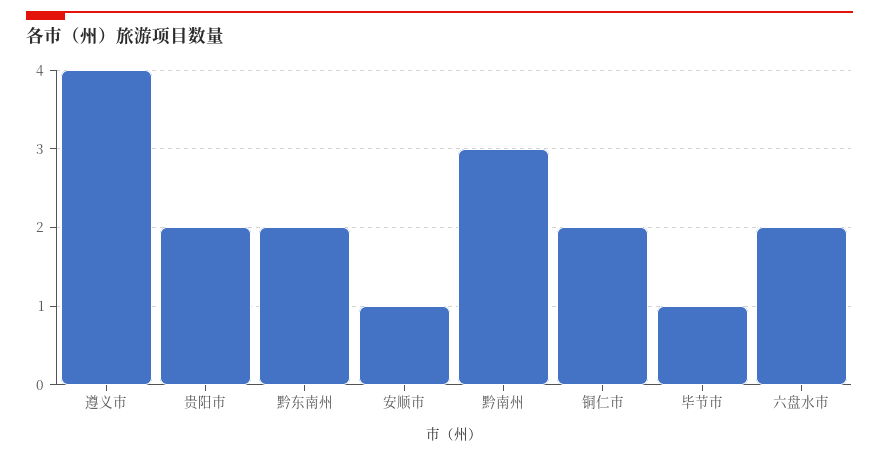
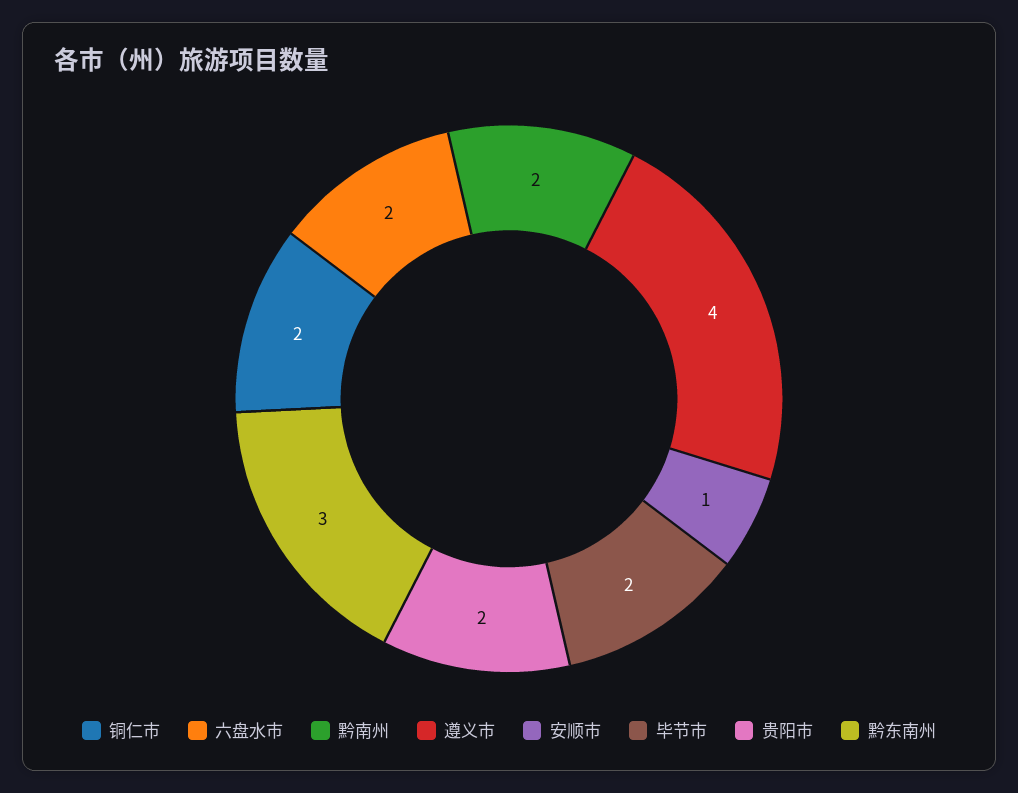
黔东南州: 2 -> 3
黔南州: 3 -> 2
毕节市: 1 -> 2

